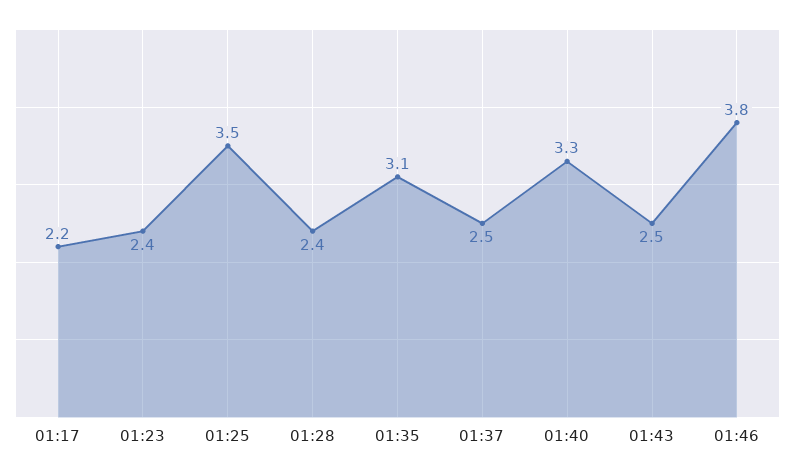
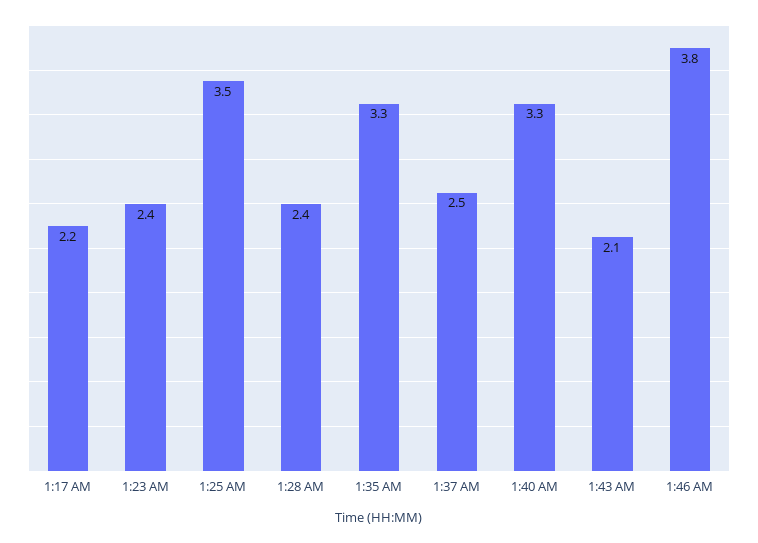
01:35: 3.1 -> 3.3
01:43: 2.5 -> 2.1

